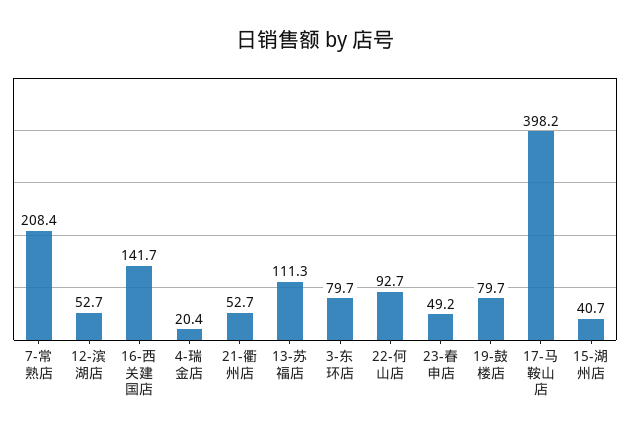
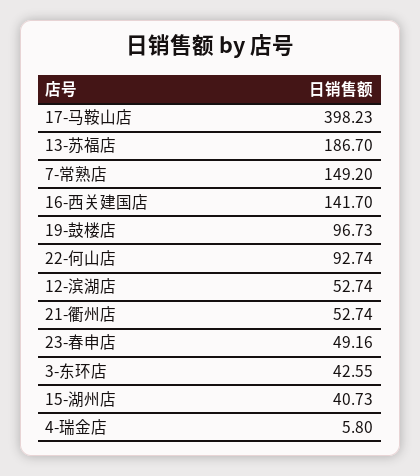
7-常熟店: 208.4 -> 149.2
4-瑞金店: 20.4 -> 5.8
13-苏福店: 111.3 -> 186.7
3-东环店: 79.7 -> 42.55
19-鼓楼店: 79.7 -> 96.73

